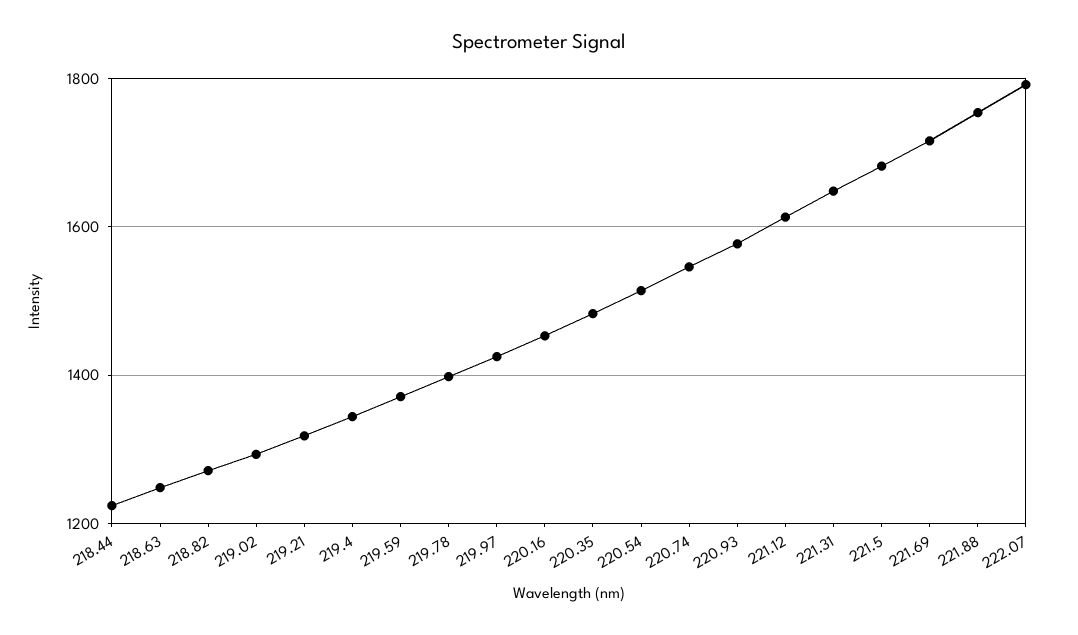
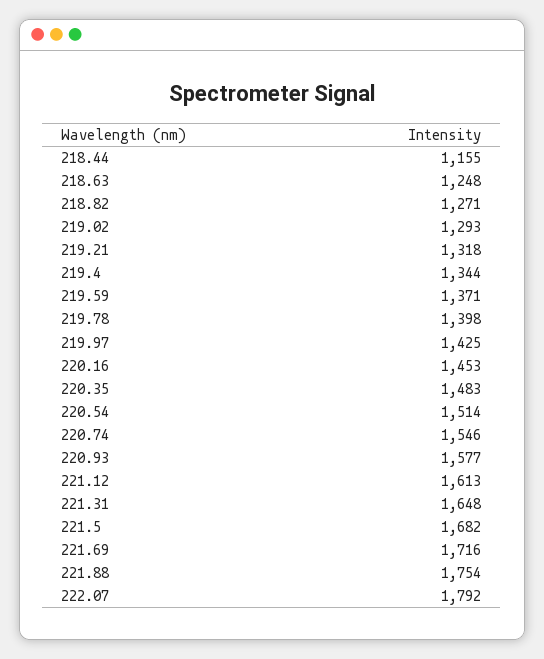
218.44: 1220 -> 1155

